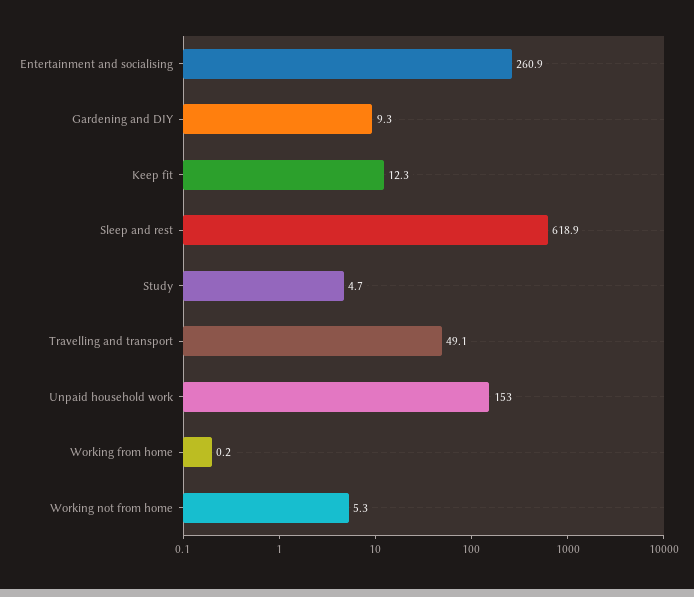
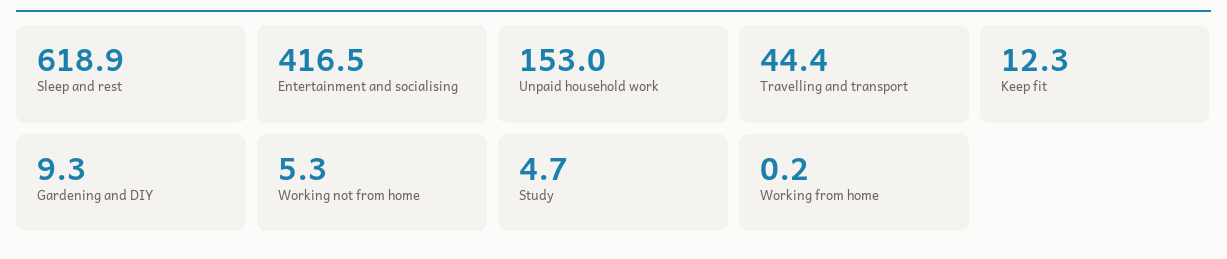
Entertainment and socialising: 260.9 -> 416.5
Travelling and transport: 49.1 -> 44.4

